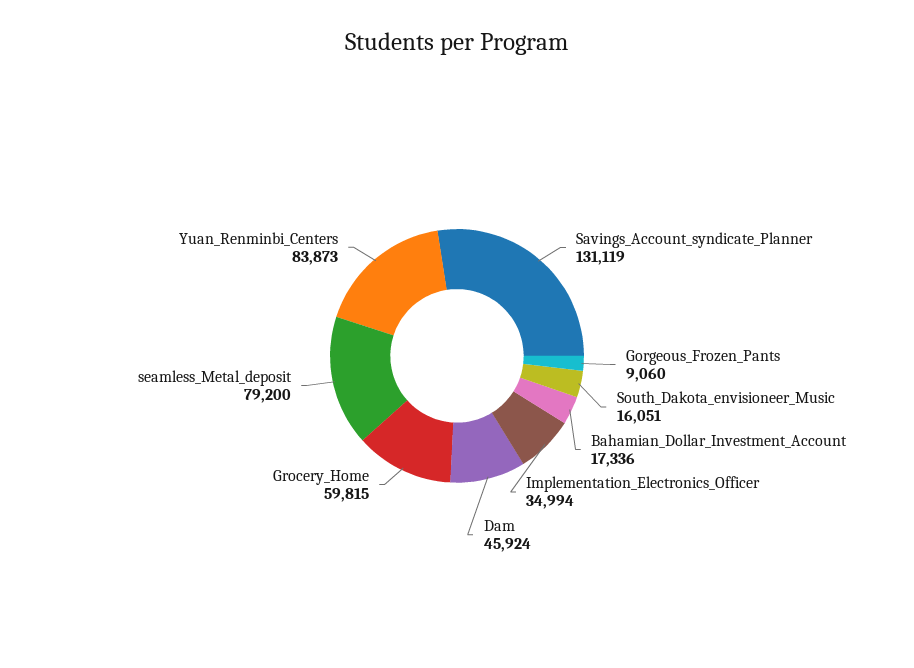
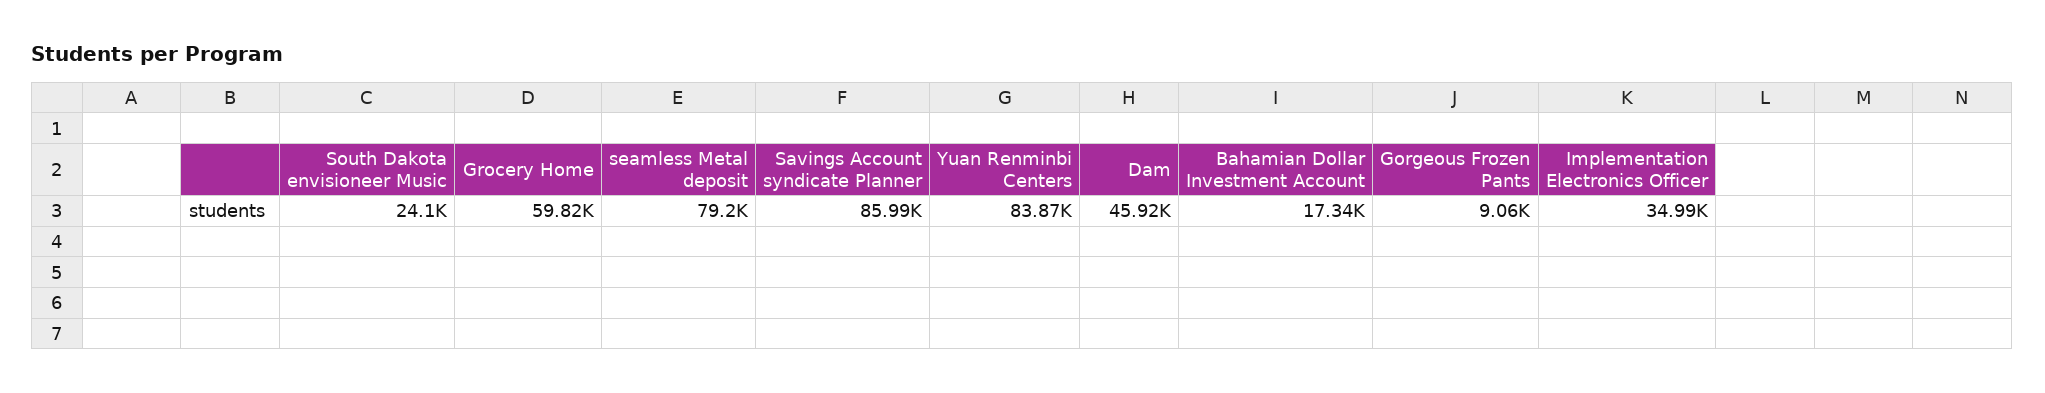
Savings_Account_syndicate_Planner: 131119 -> 85990
South_Dakota_envisioneer_Music: 16051 -> 24100

